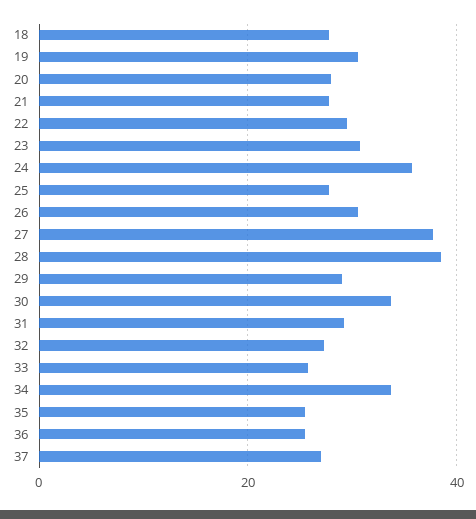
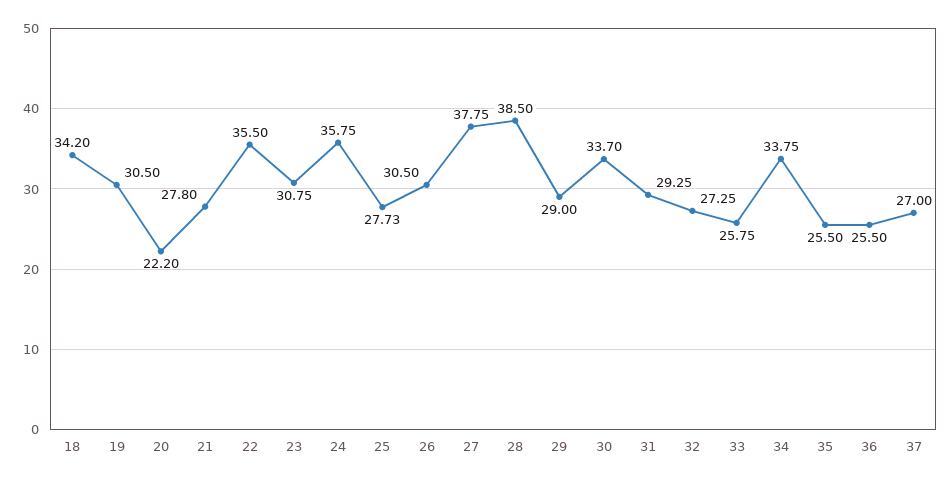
18: 28 -> 34.2
20: 28 -> 22.2
22: 30 -> 35.5

